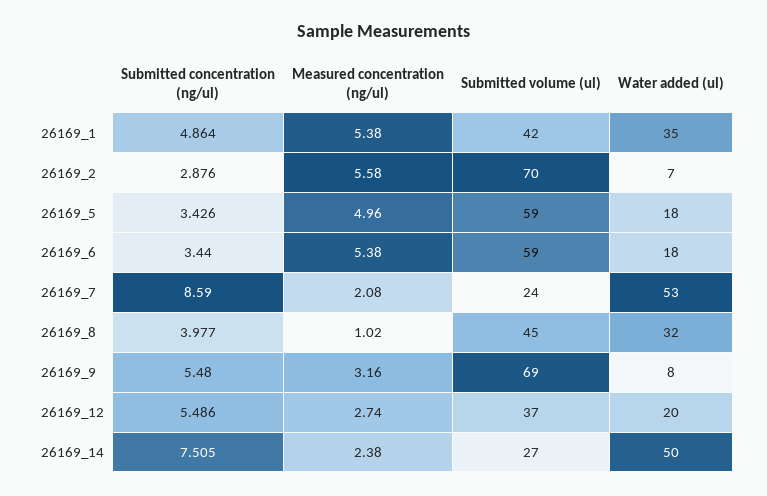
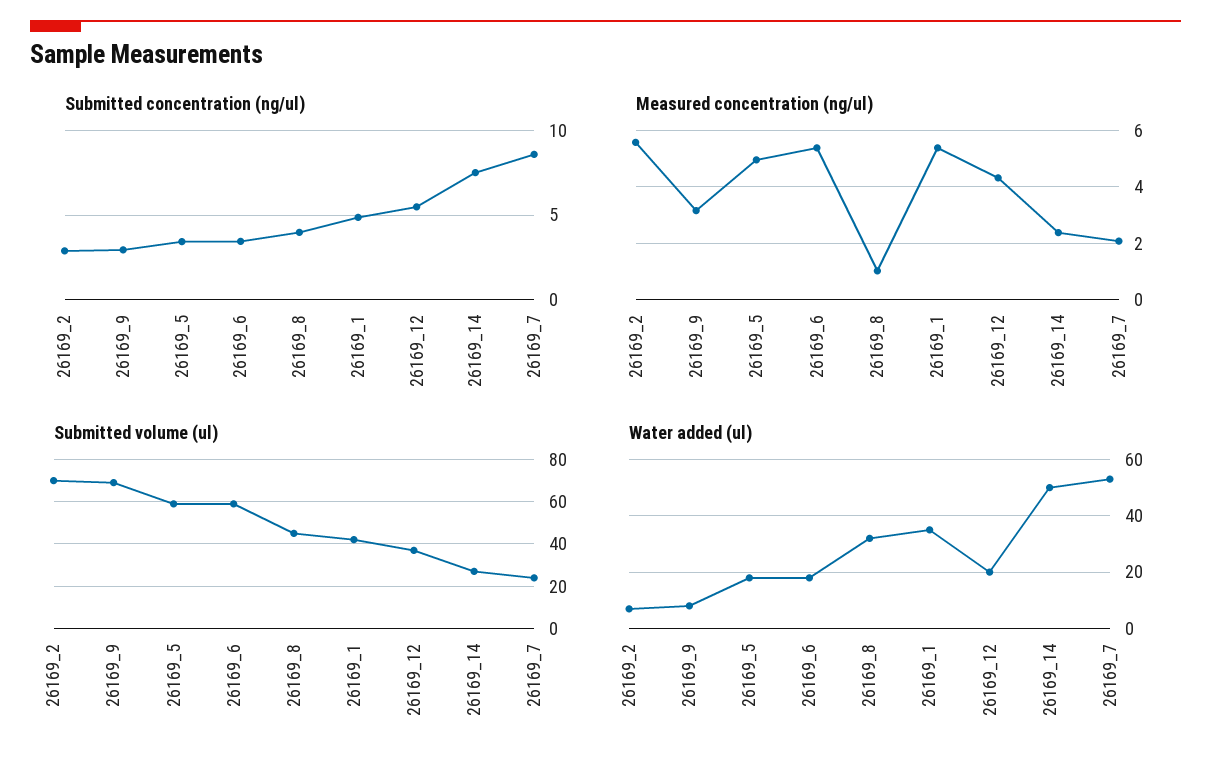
Submitted concentration (ng/ul), 26169_9: 5.48 -> 3
Measured concentration (ng/ul), 26169_12: 2.74 -> 4.25

